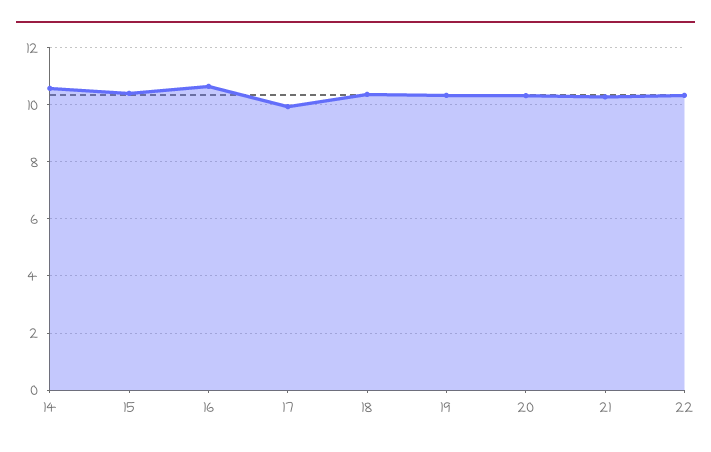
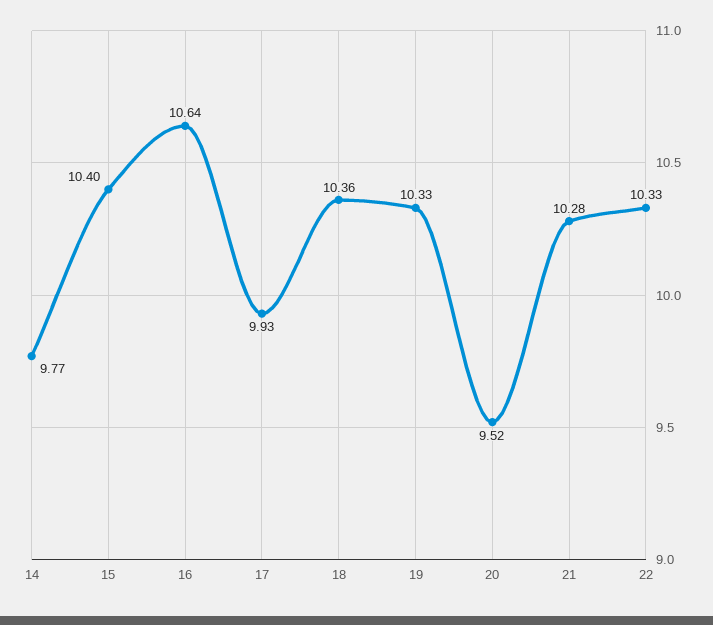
14: 10.5 -> 9.77
20: 10.25 -> 9.52

